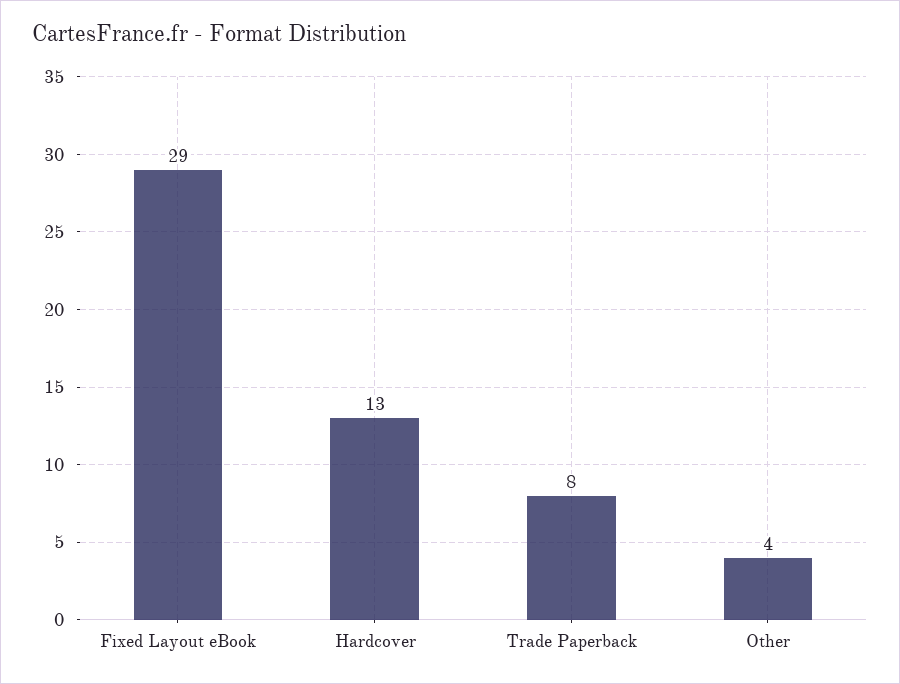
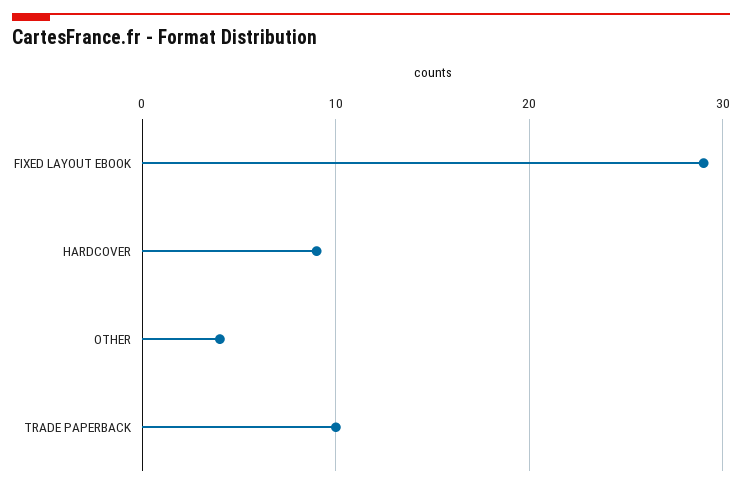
Hardcover: 13 -> 9
Trade Paperback: 8 -> 10

